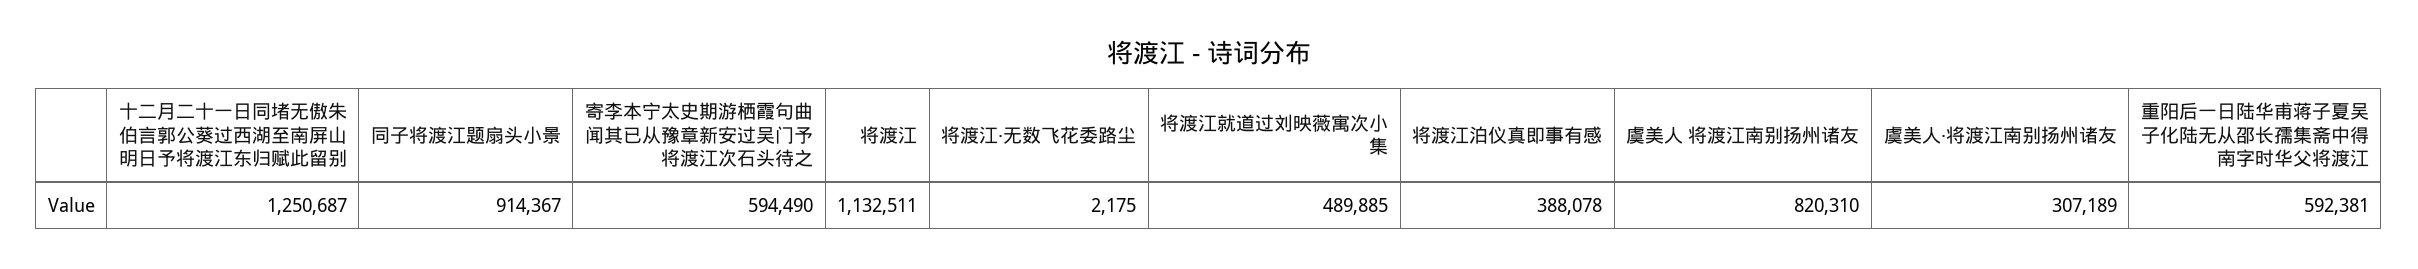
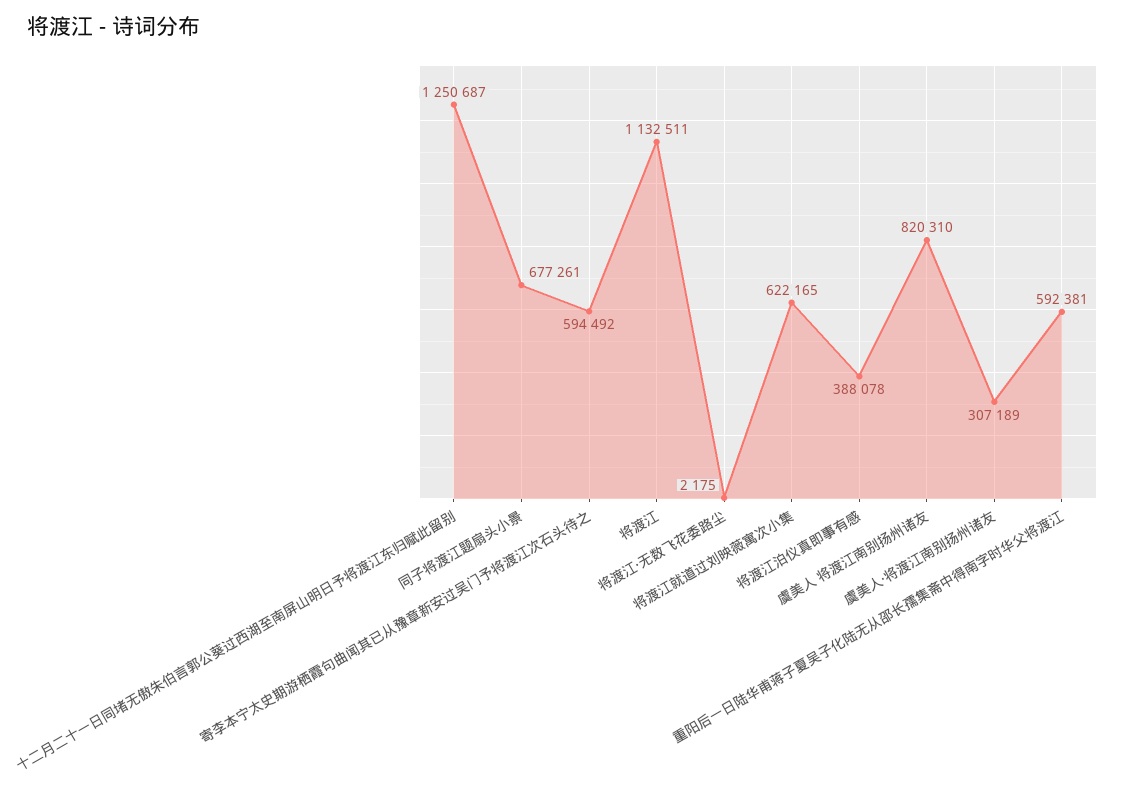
同子将渡江题扇头小景: 914367 -> 677261
寄李本宁太史期游栖霞句曲闻其已从豫章新安过吴门予将渡江次石头待之: 594490 -> 594492
将渡江就道过刘映薇寓次小集: 489885 -> 622165

